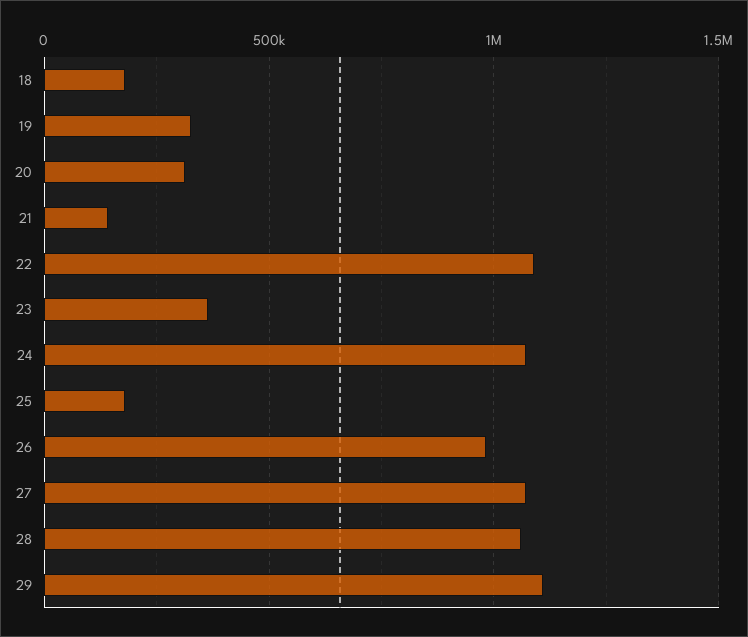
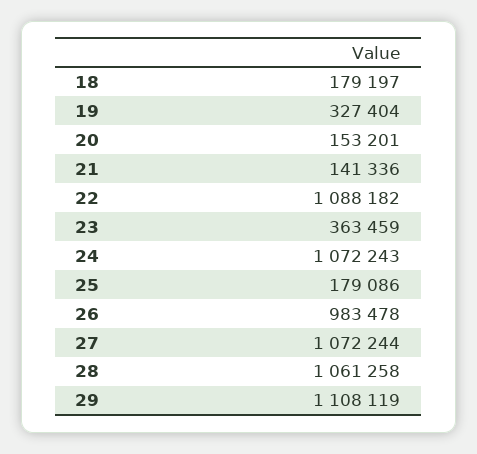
20: 300000 -> 153201

